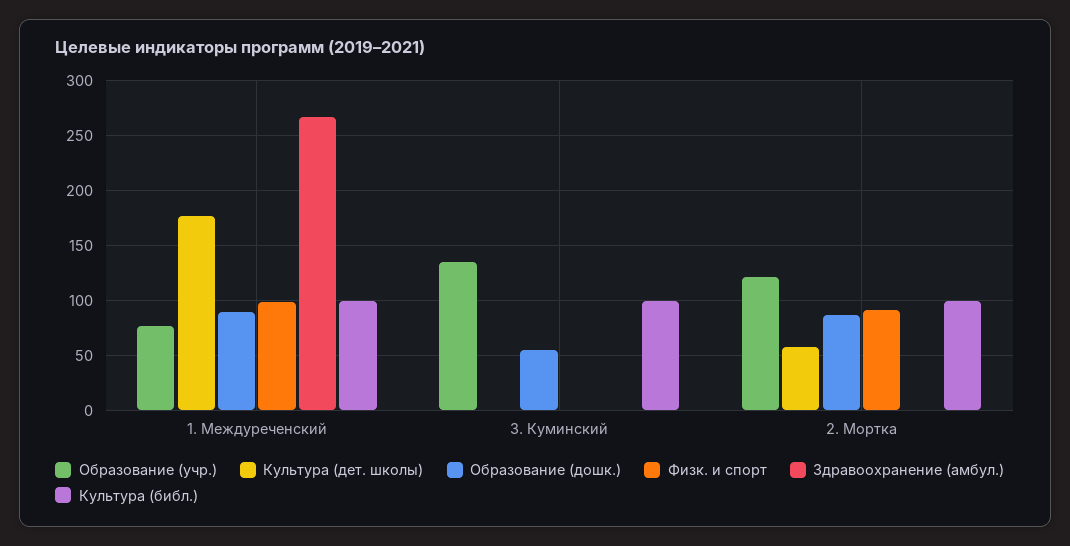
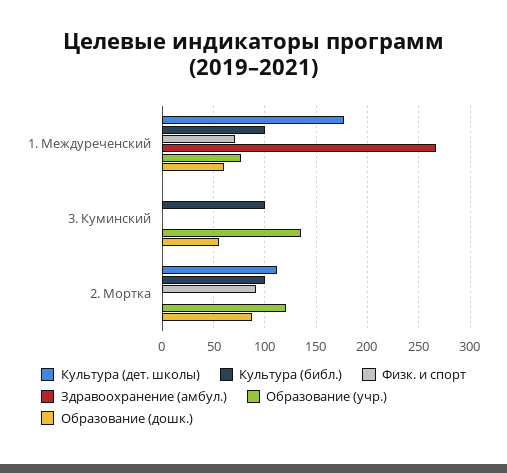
Образование (дошк.), 1. Междуреченский: 90 -> 60
Физк. и спорт, 1. Междуреченский: 100 -> 70
Культура (дет. школы), 2. Мортка: 60 -> 110

